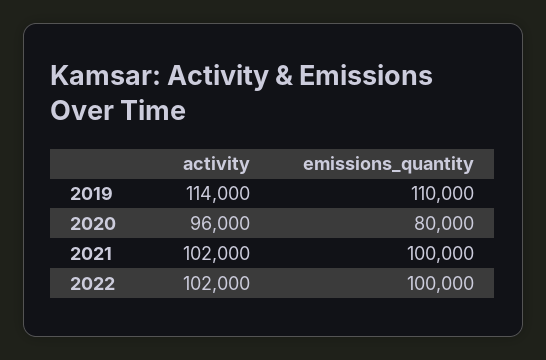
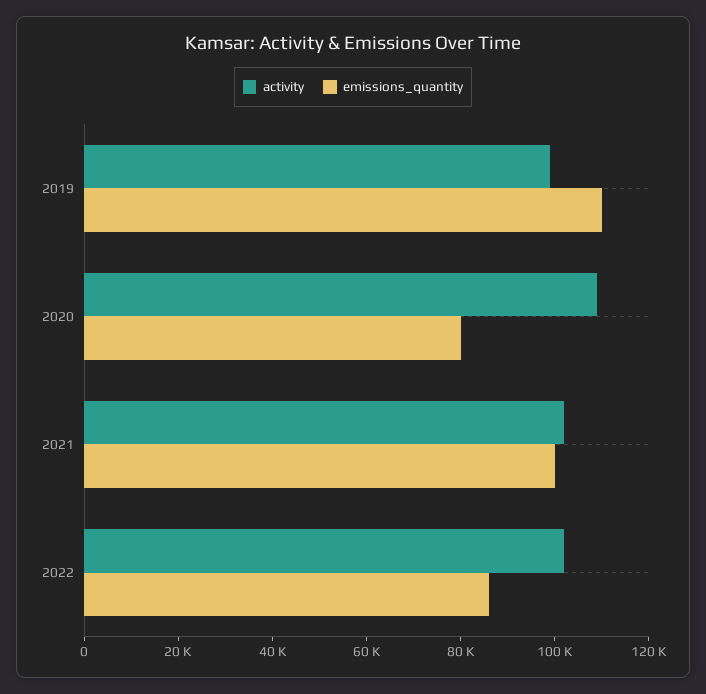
activity, 2019: 114000 -> 100000
activity, 2020: 96000 -> 110000
emissions_quantity, 2022: 100000 -> 85000

